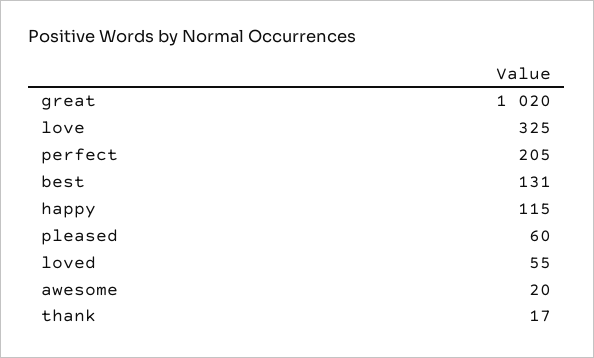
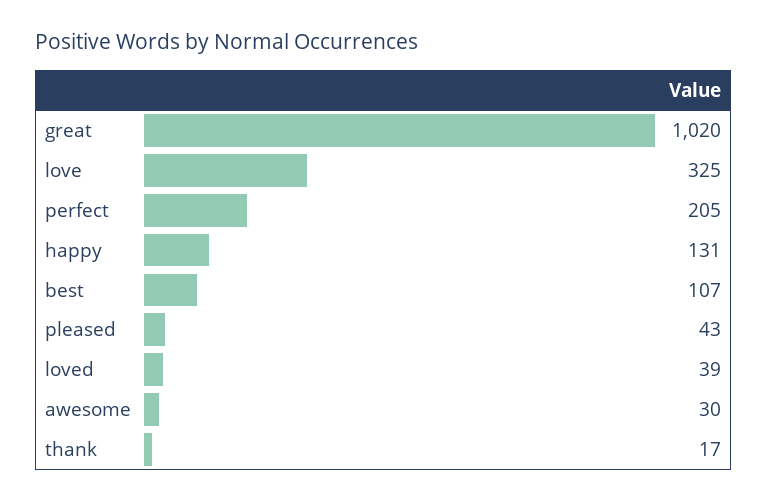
best: 131 -> 107
happy: 115 -> 131
pleased: 60 -> 43
loved: 55 -> 39
awesome: 20 -> 30

